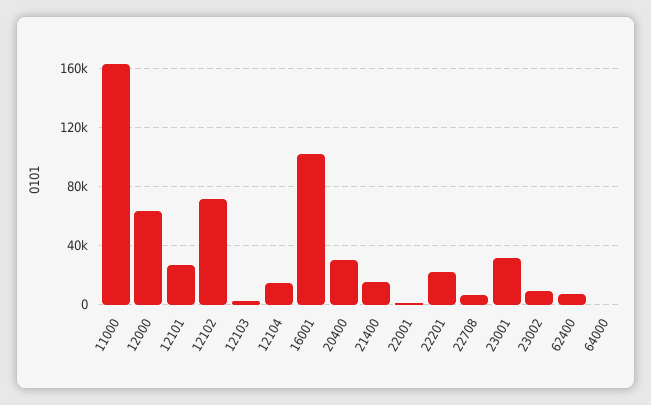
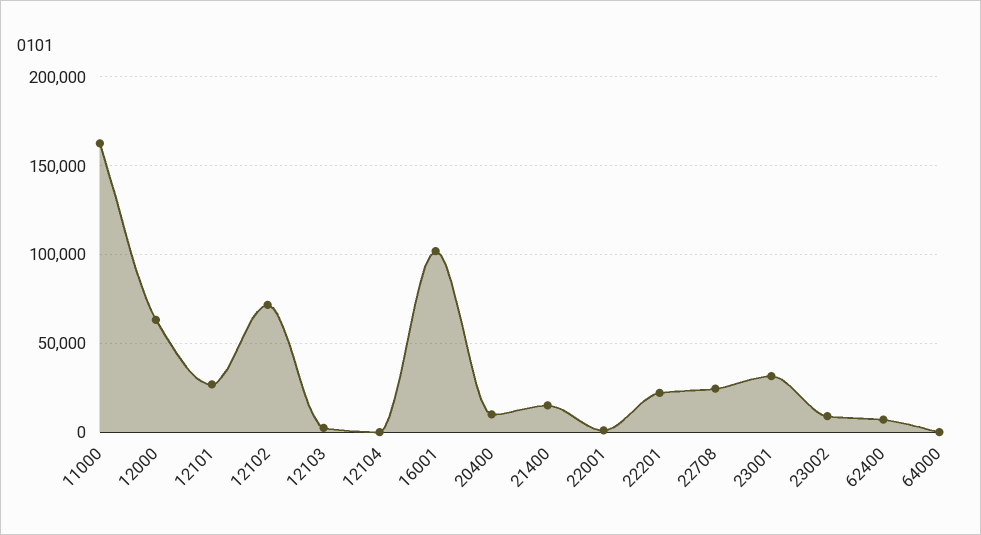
12104: 15000 -> 0
20400: 30000 -> 10000
22708: 5000 -> 25000

